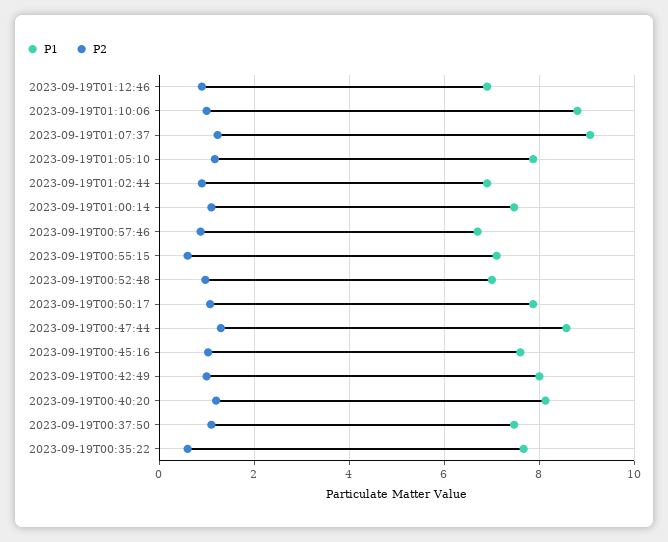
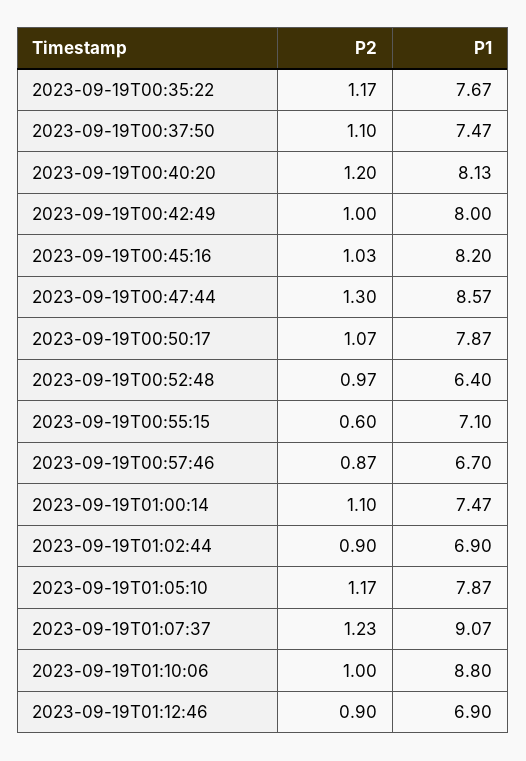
P1, 2023-09-19T00:52:48: 7 -> 6.4
P1, 2023-09-19T00:45:16: 7.6 -> 8.2
P2, 2023-09-19T00:35:22: 0.6 -> 1.17

